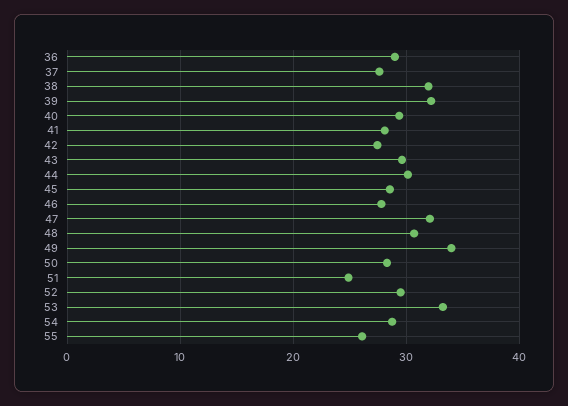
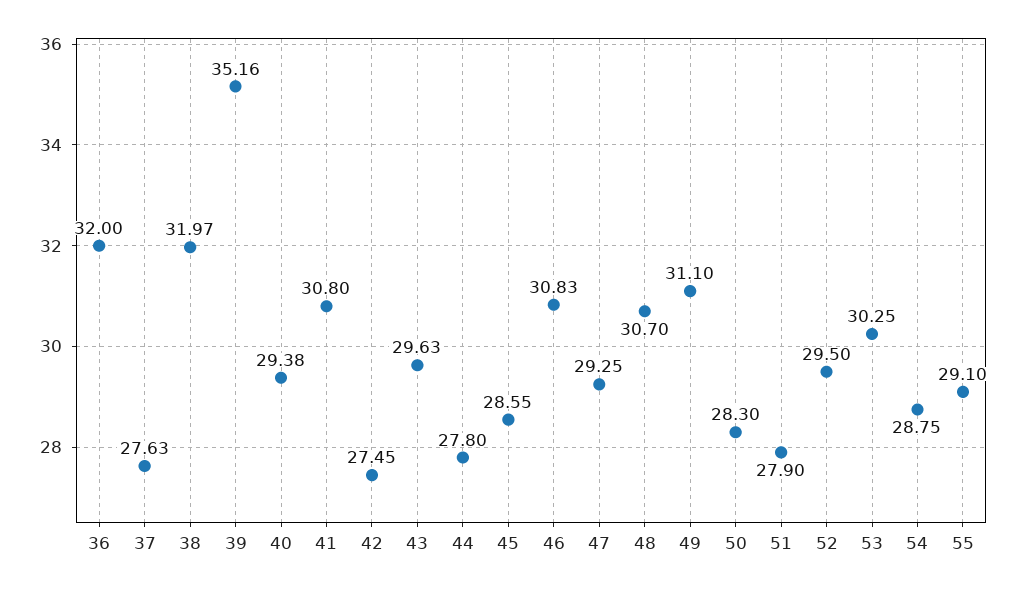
36: 29 -> 32
39: 32 -> 35.16
41: 28 -> 30.8
44: 30 -> 27.8
46: 28 -> 30.83
47: 32 -> 29.25
49: 34 -> 31.1
51: 25 -> 27.9
53: 33 -> 30.25
55: 26 -> 29.1

